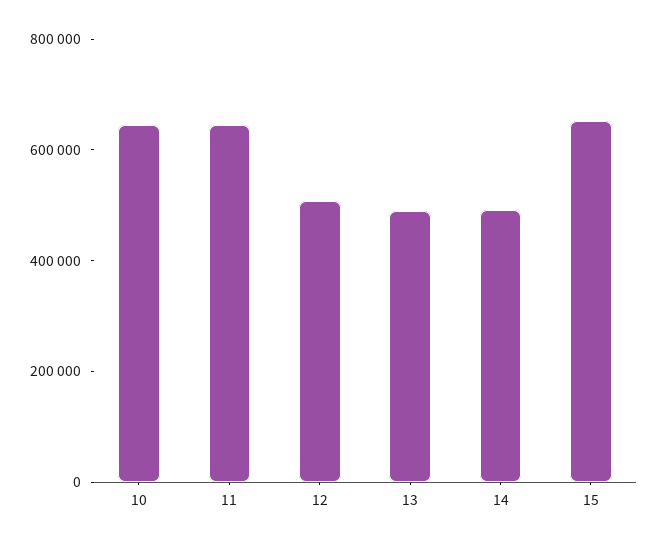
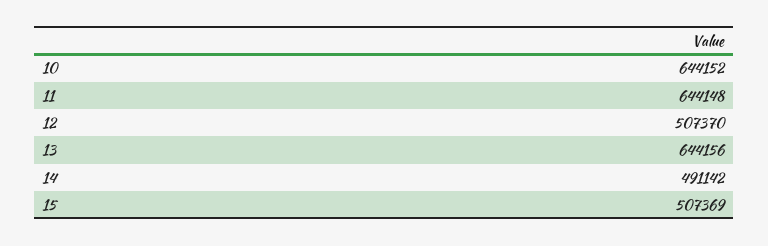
13: 500000 -> 644156
15: 650000 -> 507369

